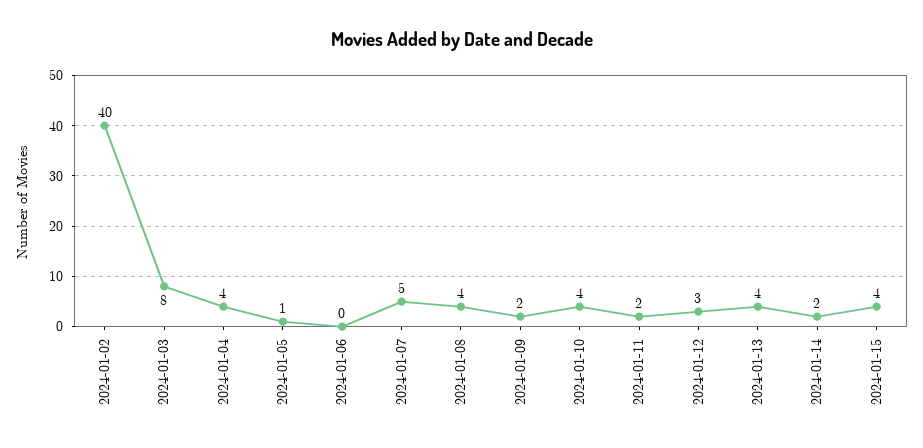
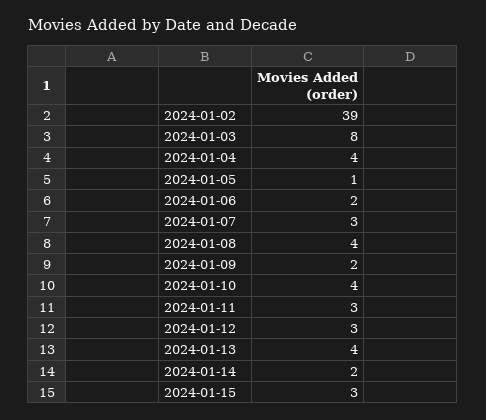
2024-01-02: 40 -> 39
2024-01-06: 0 -> 2
2024-01-07: 5 -> 3
2024-01-11: 2 -> 3
2024-01-15: 4 -> 3

